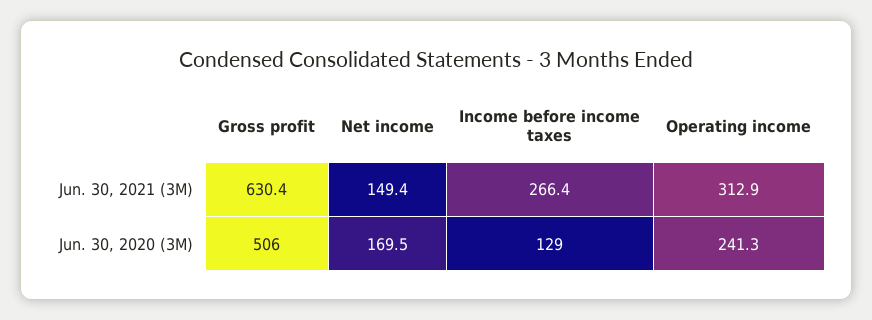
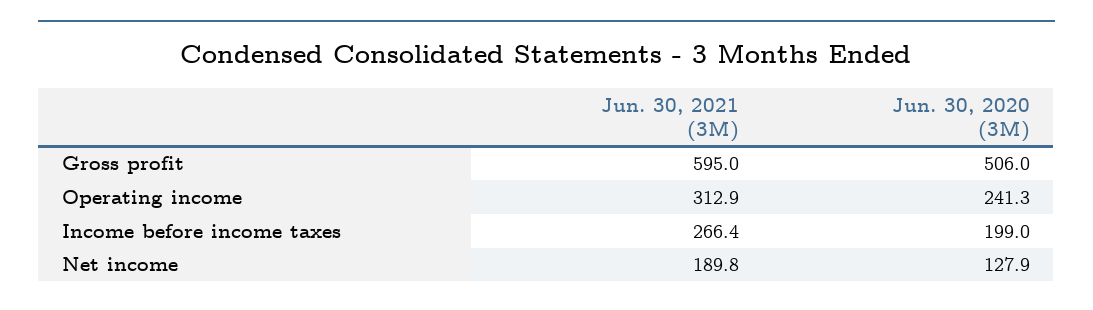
Gross profit, Jun. 30, 2021 (3M): 630.4 -> 595
Net income, Jun. 30, 2021 (3M): 149.4 -> 189.8
Net income, Jun. 30, 2020 (3M): 169.5 -> 127.9
Income before income taxes, Jun. 30, 2020 (3M): 129 -> 199

